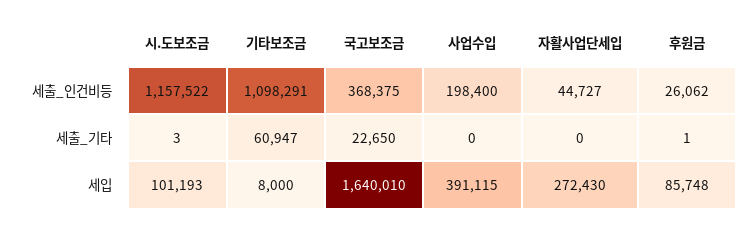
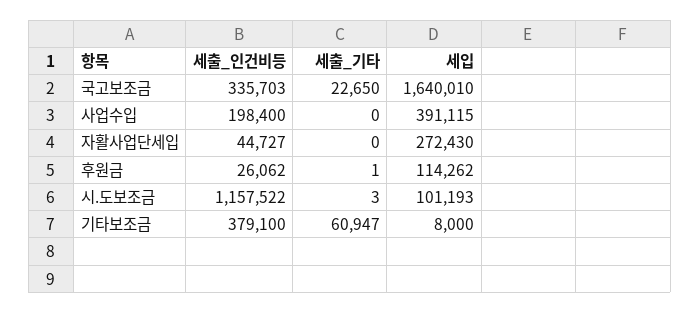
기타보조금, 세출_인건비등: 1098291 -> 379100
국고보조금, 세출_인건비등: 368375 -> 335703
후원금, 세입: 85748 -> 114262

